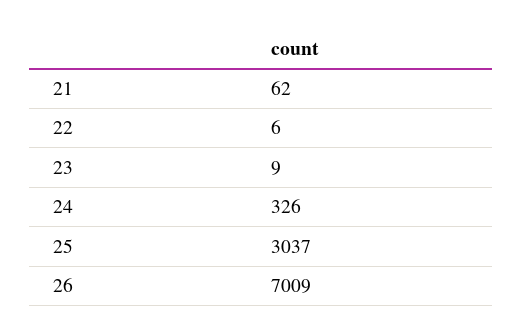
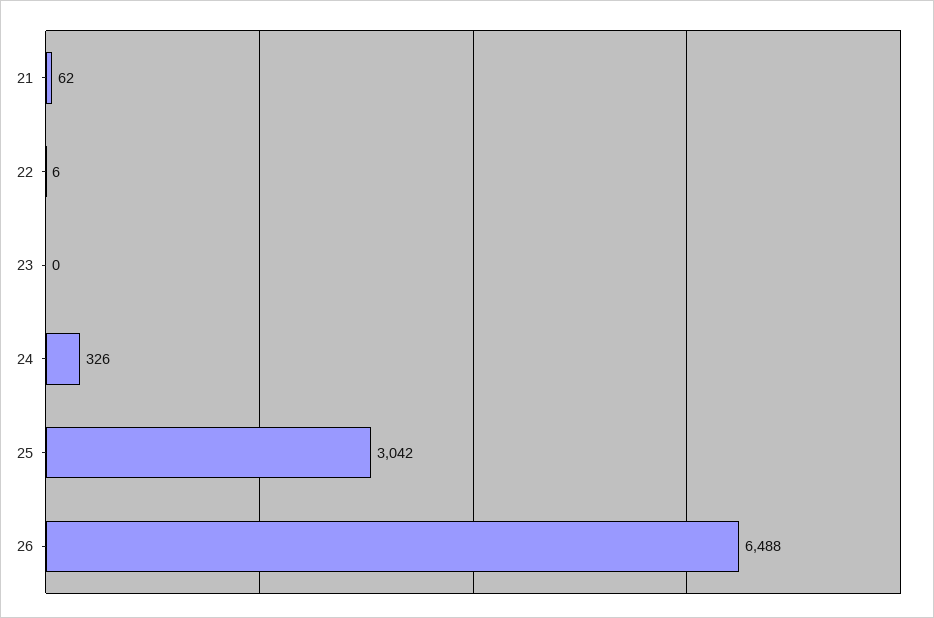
23: 9 -> 0
25: 3037 -> 3042
26: 7009 -> 6488

